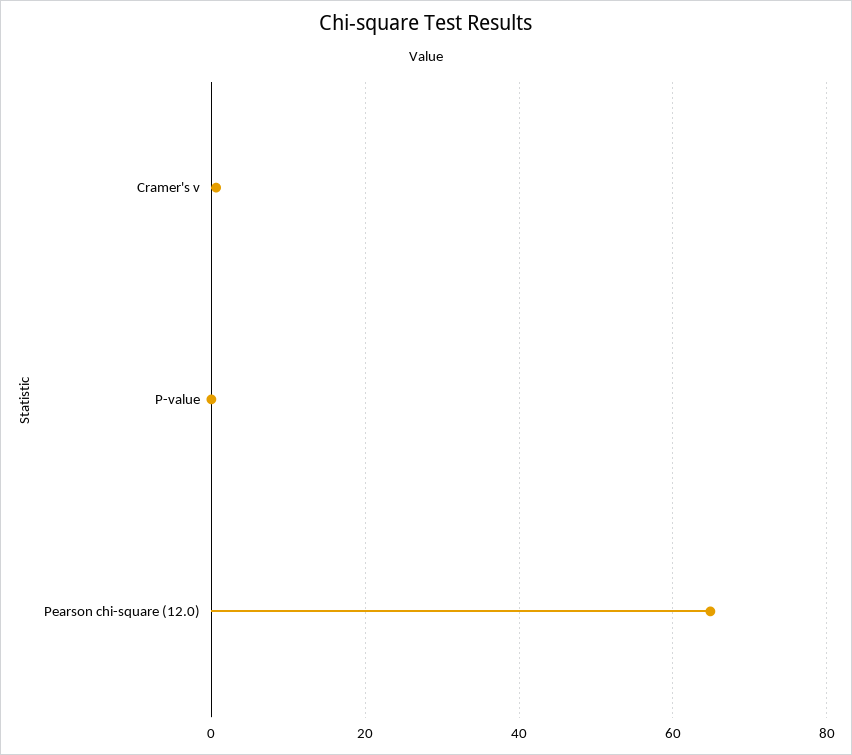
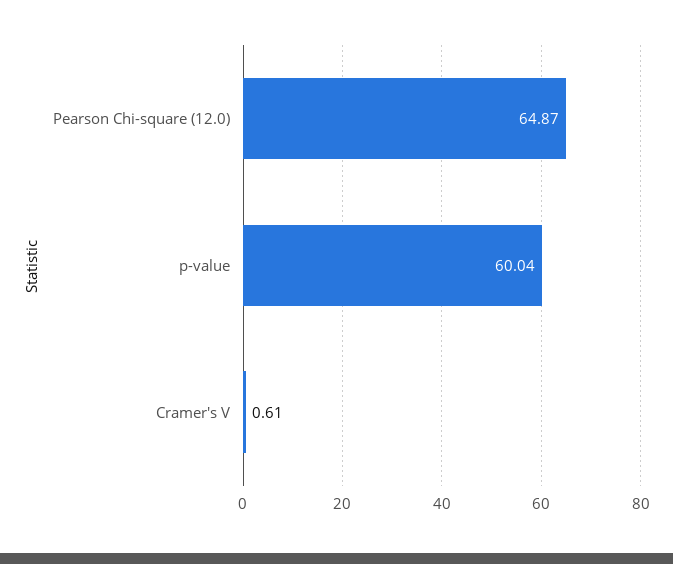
P-value: 0 -> 60.04

